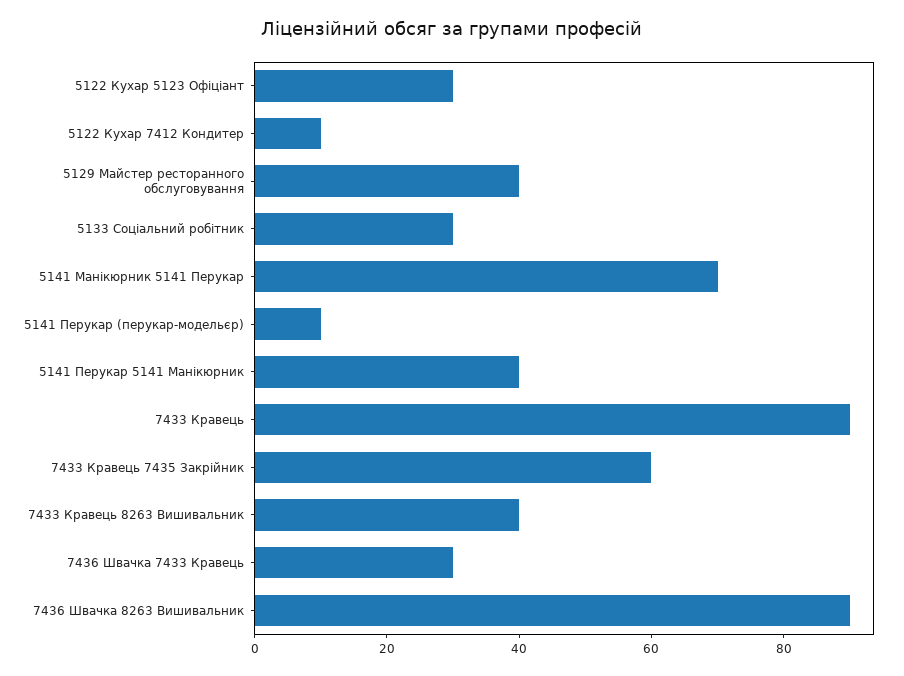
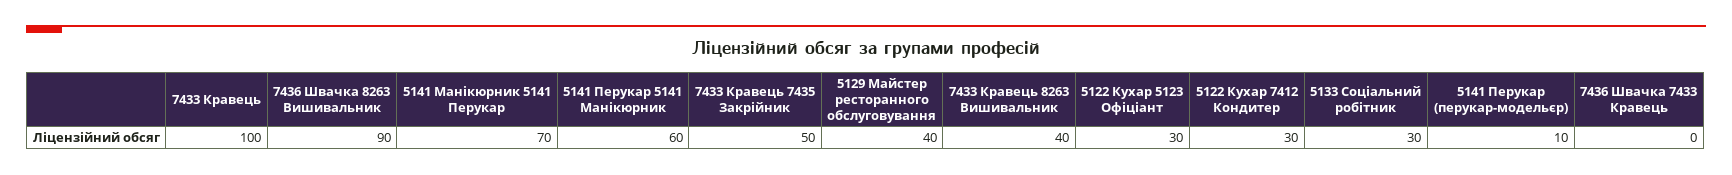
5122 Кухар 7412 Кондитер: 10 -> 30
5141 Перукар 5141 Манікюрник: 40 -> 60
7433 Кравець: 90 -> 100
7433 Кравець 7435 Закрійник: 60 -> 50
7436 Швачка 7433 Кравець: 30 -> 0

